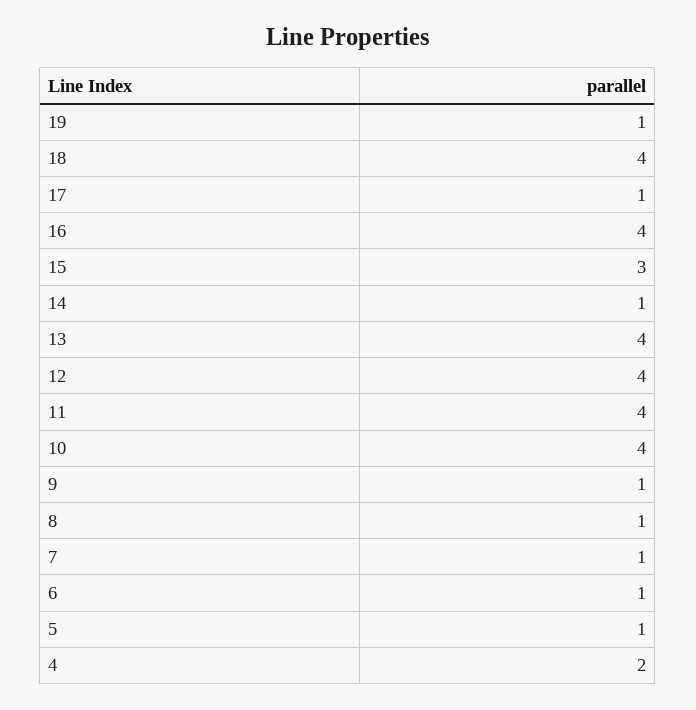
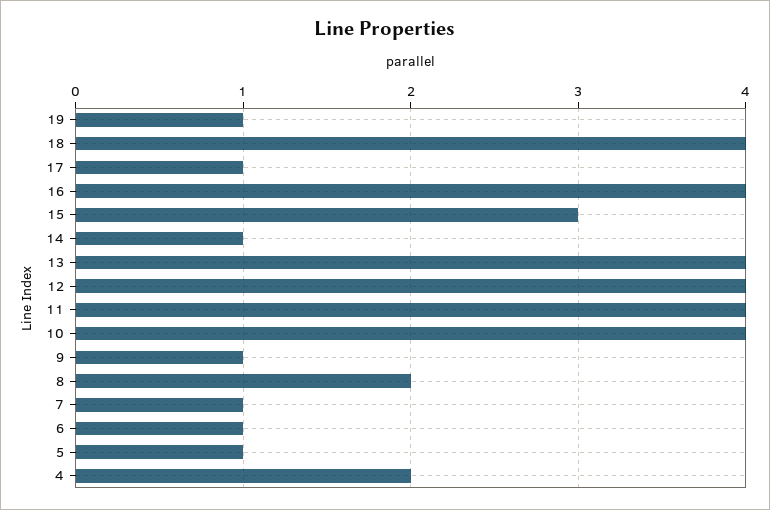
8: 1 -> 2

